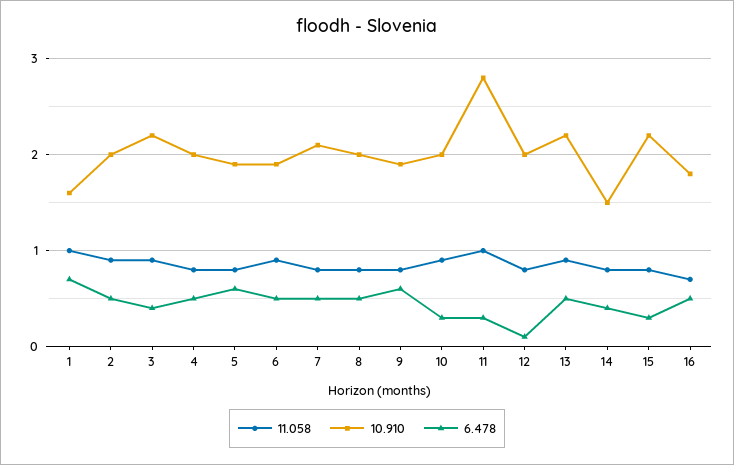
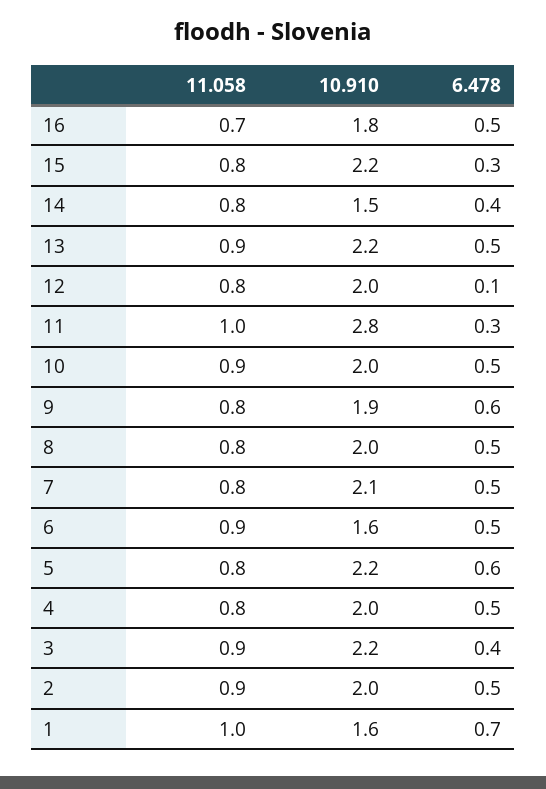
10.910, 5: 1.9 -> 2.2
10.910, 6: 1.9 -> 1.6
6.478, 10: 0.3 -> 0.5

